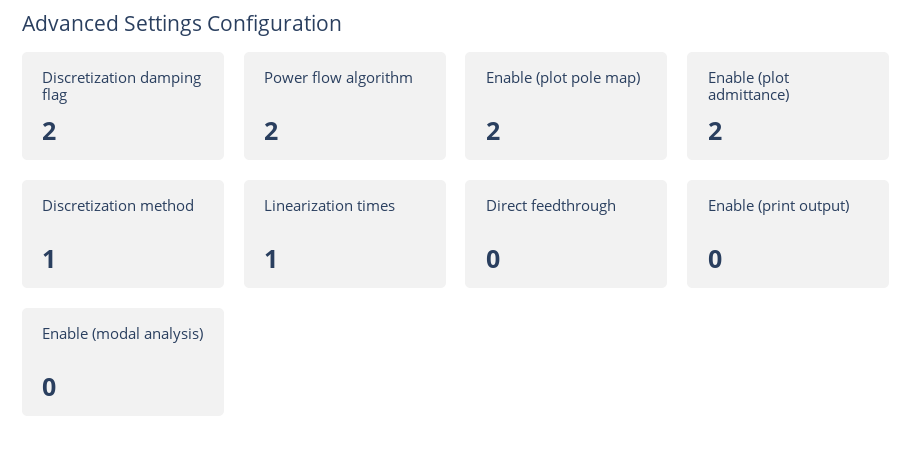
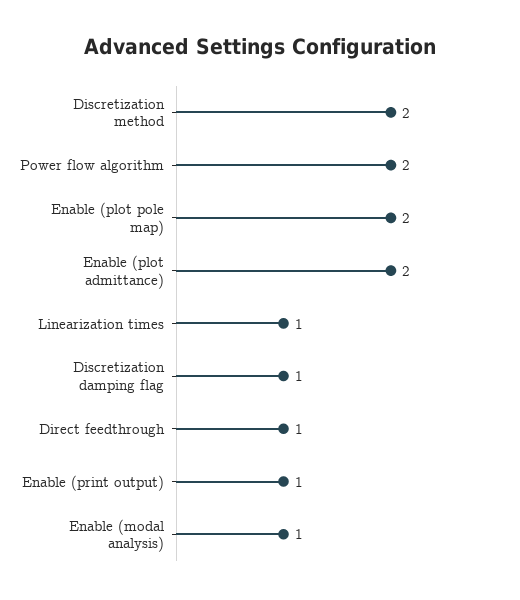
Discretization damping flag: 2 -> 1
Discretization method: 1 -> 2
Direct feedthrough: 0 -> 1
Enable (print output): 0 -> 1
Enable (modal analysis): 0 -> 1

